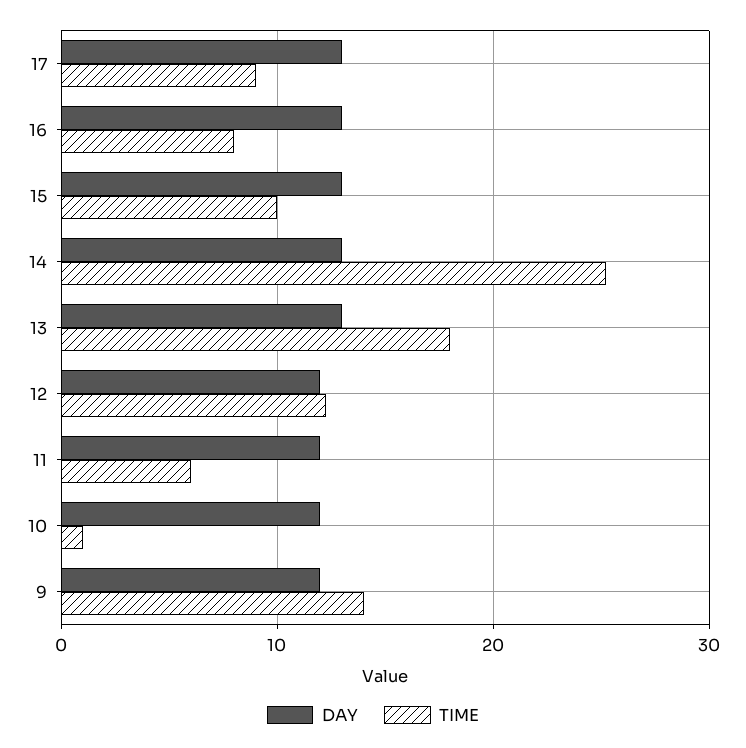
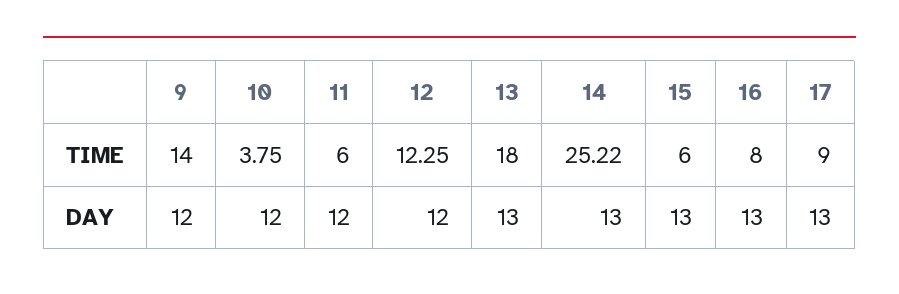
TIME, 15: 10 -> 6
TIME, 10: 1 -> 3.75

